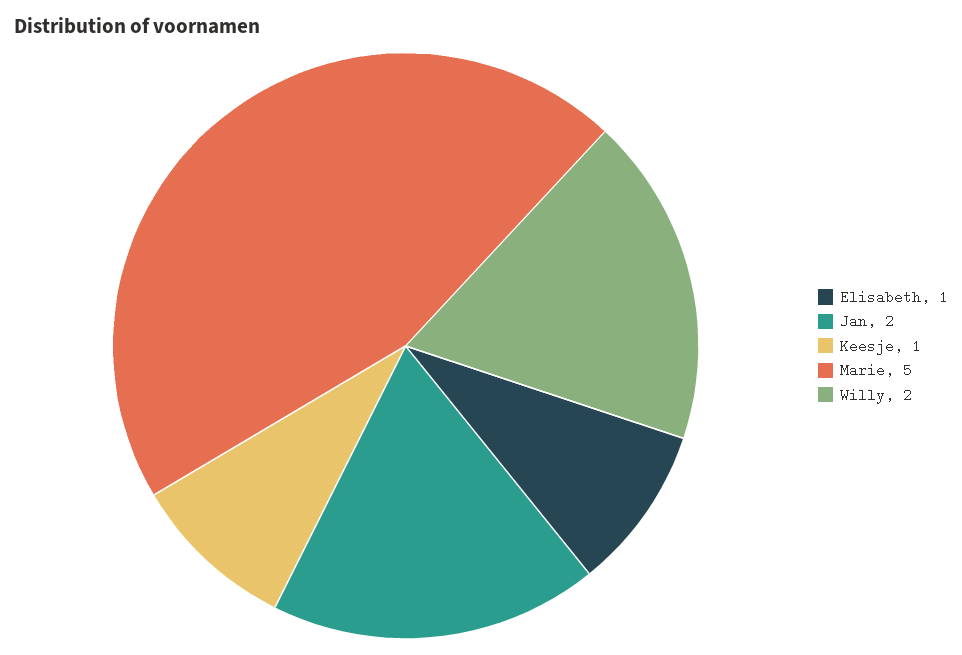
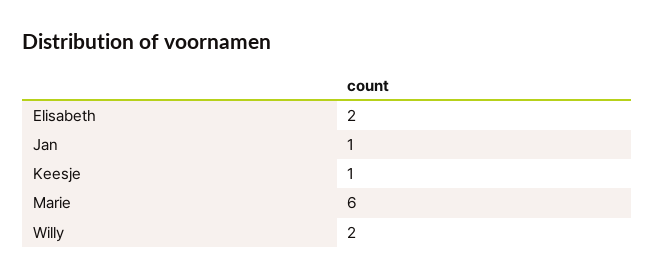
Elisabeth: 1 -> 2
Jan: 2 -> 1
Marie: 5 -> 6

